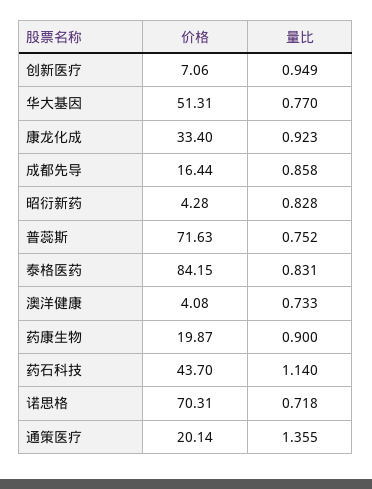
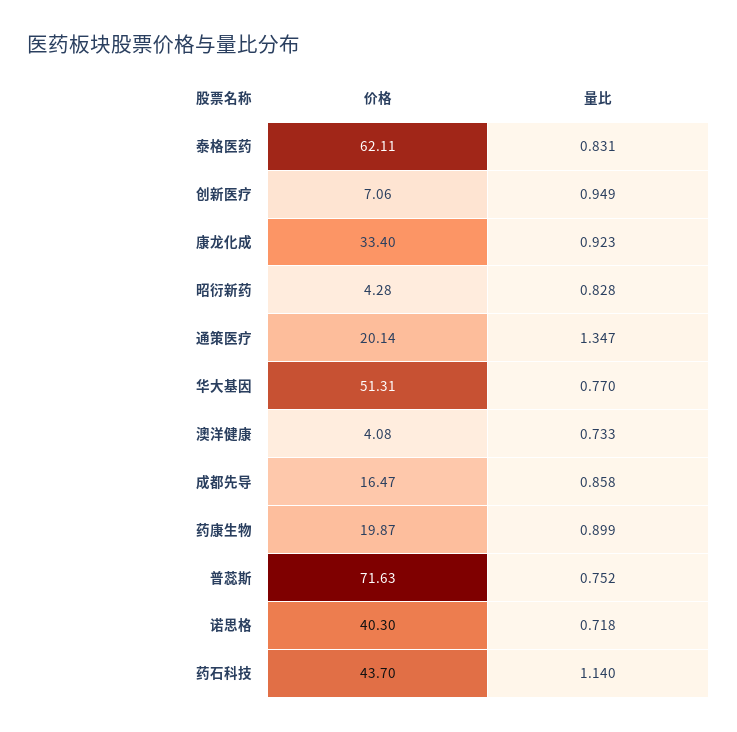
价格, 成都先导: 16.44 -> 16.47
价格, 泰格医药: 84.15 -> 62.11
量比, 药康生物: 0.9 -> 0.899
价格, 诺思格: 70.31 -> 40.3
量比, 通策医疗: 1.355 -> 1.347

